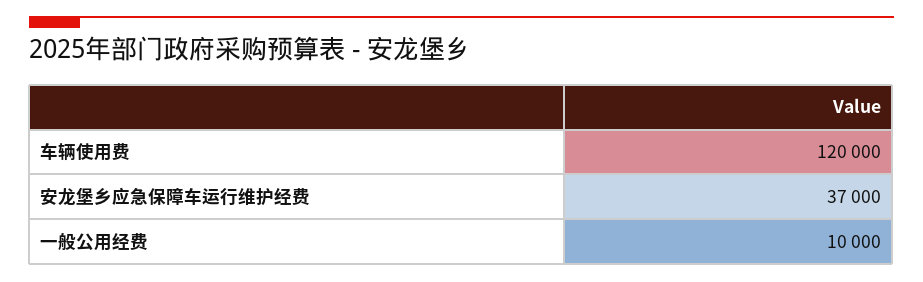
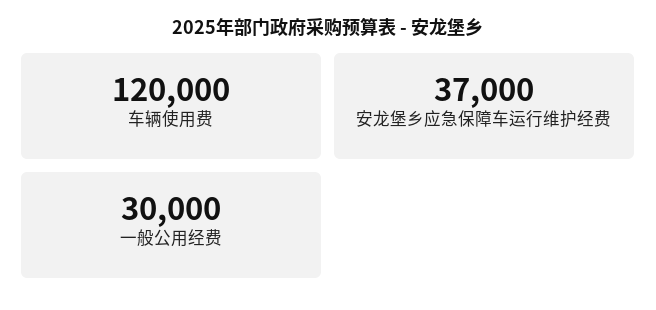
一般公用经费: 10000 -> 30000

